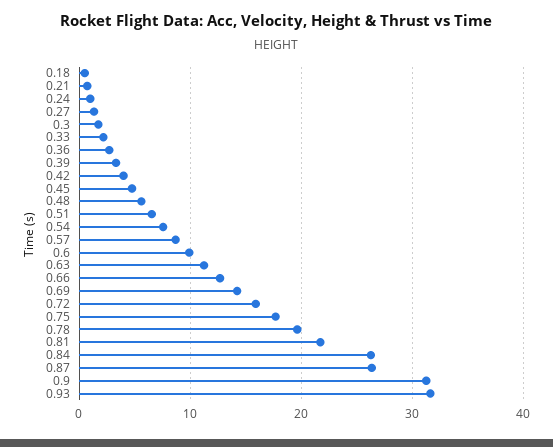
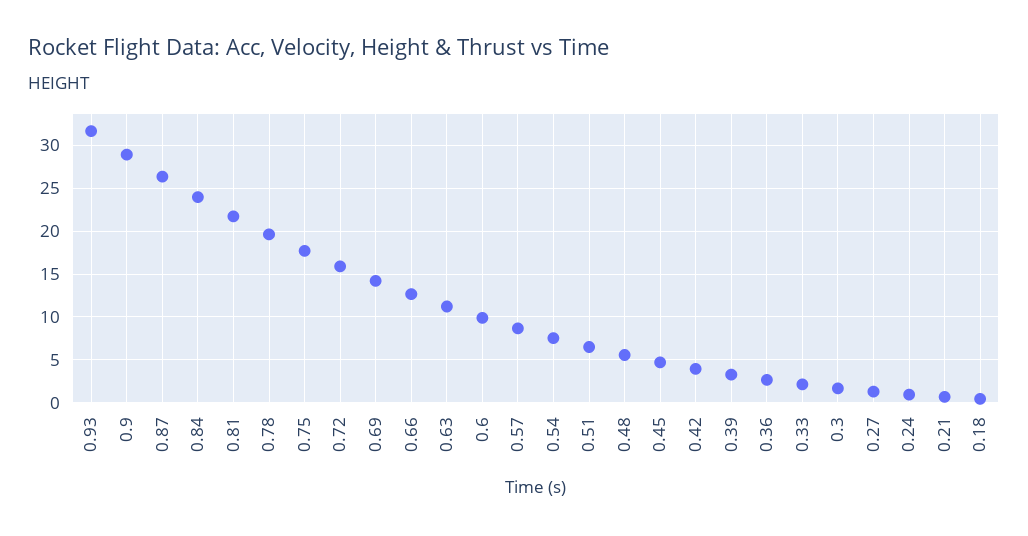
0.84: 26 -> 24
0.9: 31 -> 29

